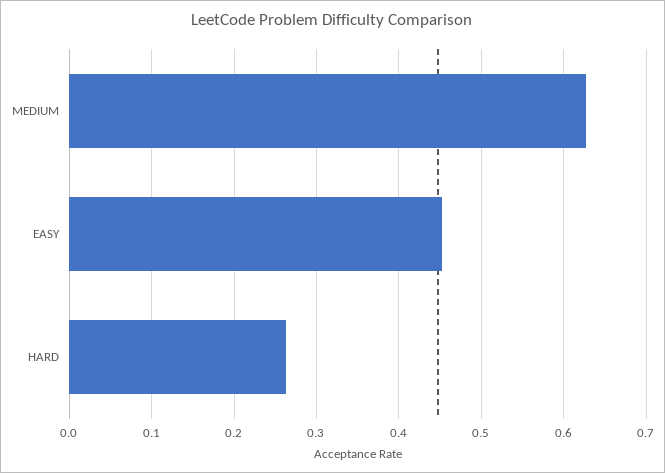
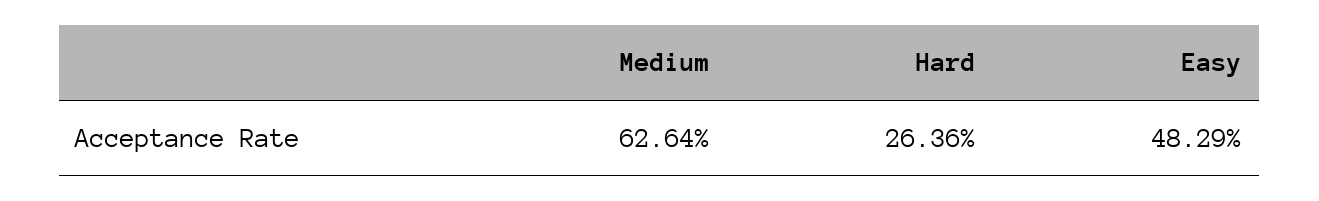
EASY: 0.45 -> 0.4829

